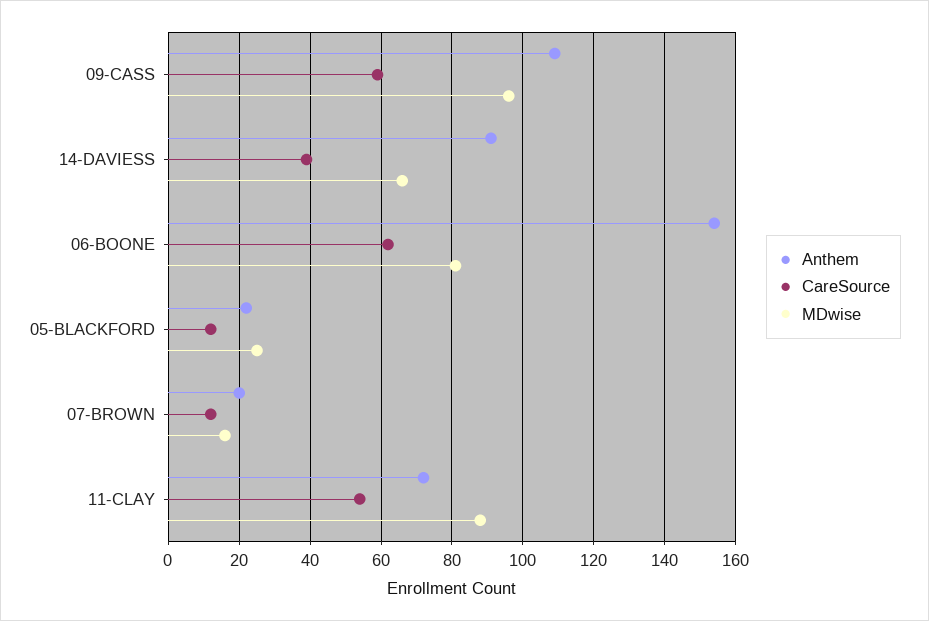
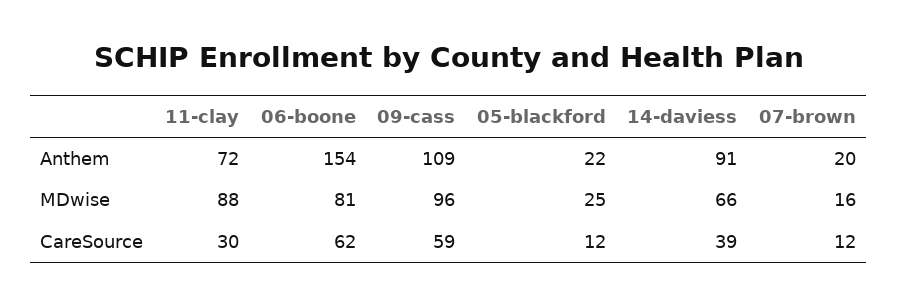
CareSource, 11-CLAY: 55 -> 30

